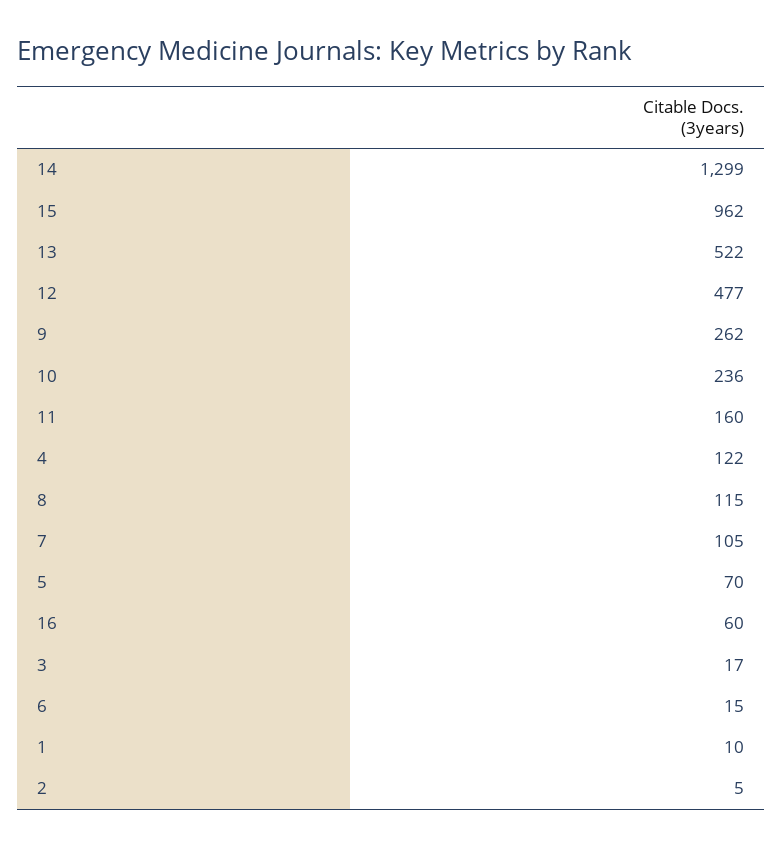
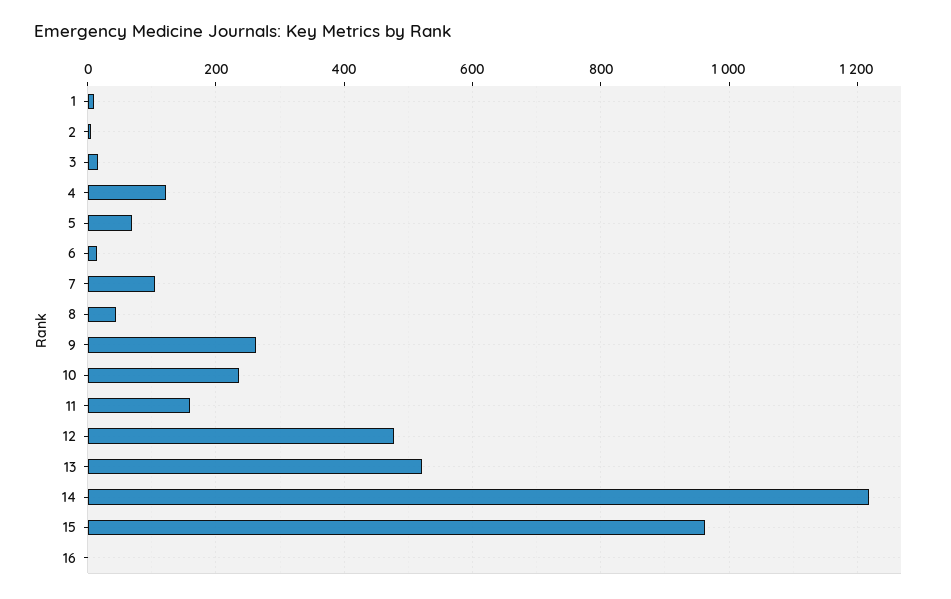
14: 1299 -> 1220
8: 115 -> 40
16: 60 -> 0

